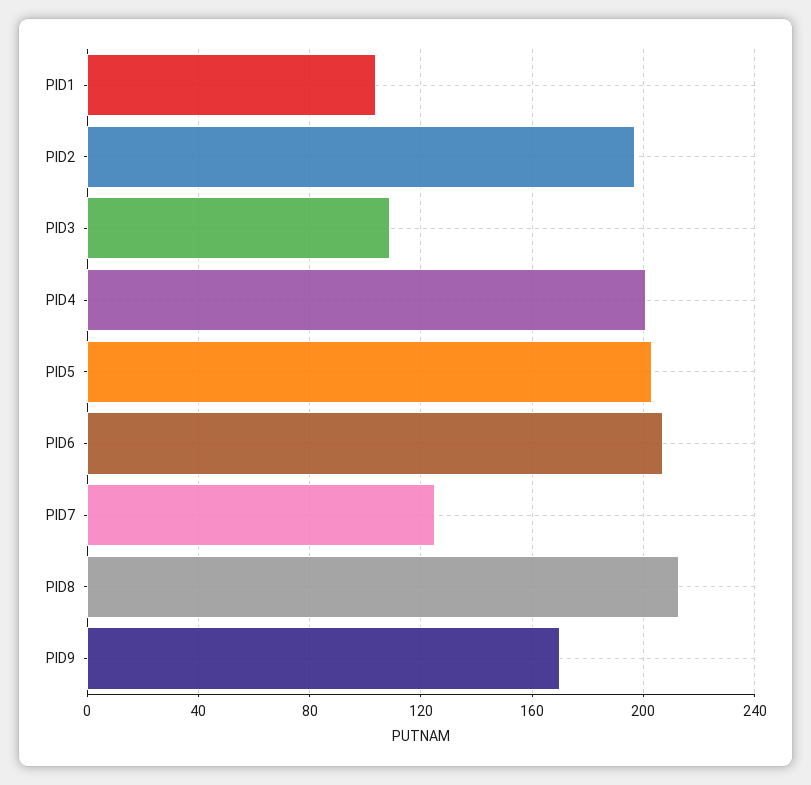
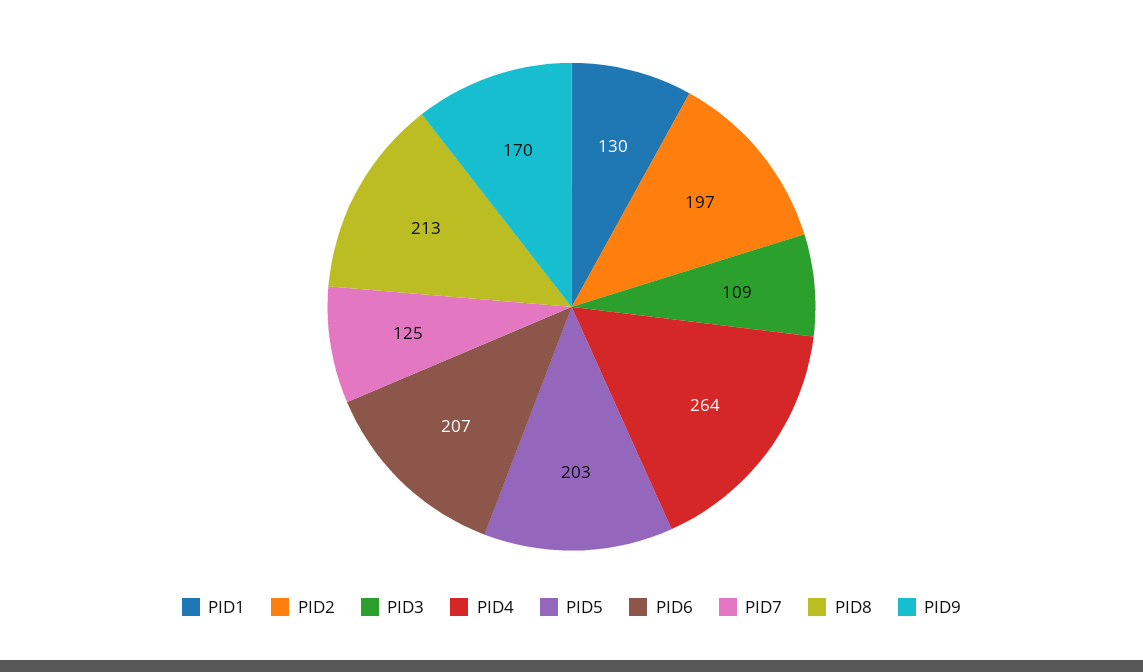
PID1: 105 -> 130
PID4: 200 -> 264

